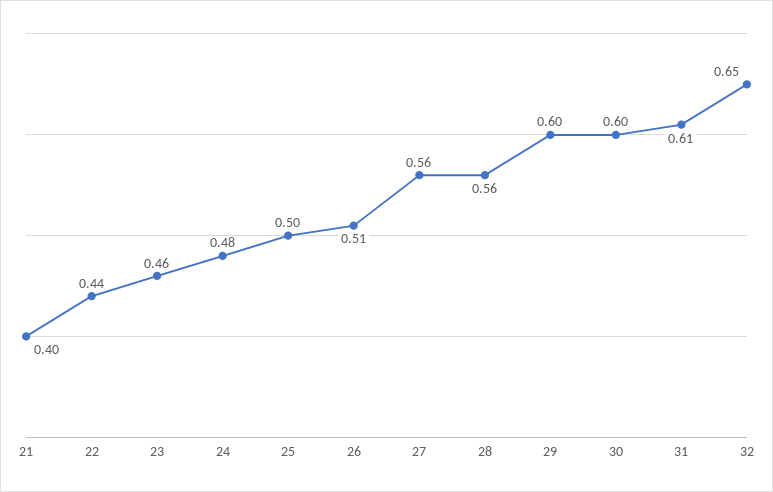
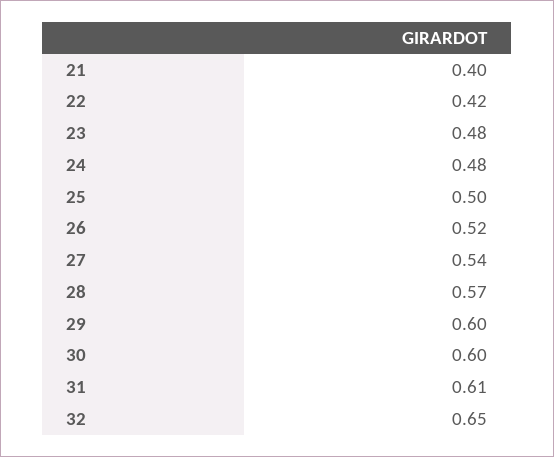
22: 0.44 -> 0.42
23: 0.46 -> 0.48
26: 0.51 -> 0.52
27: 0.56 -> 0.54
28: 0.56 -> 0.57

